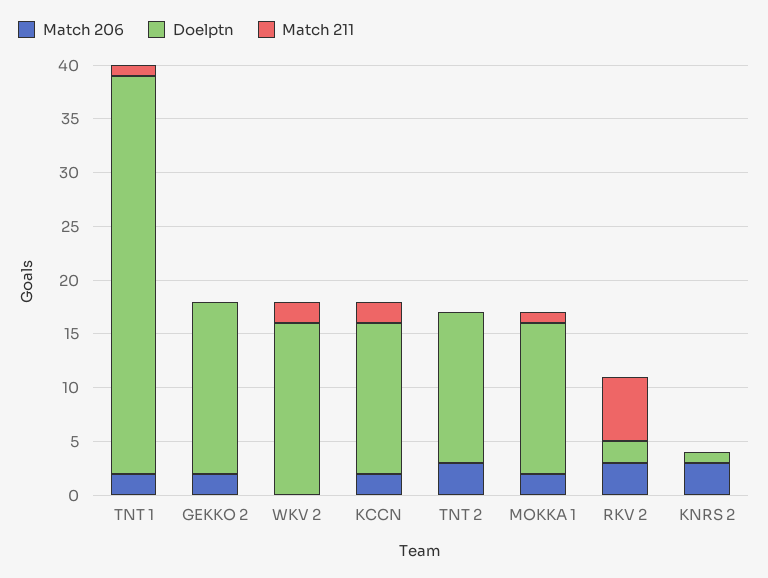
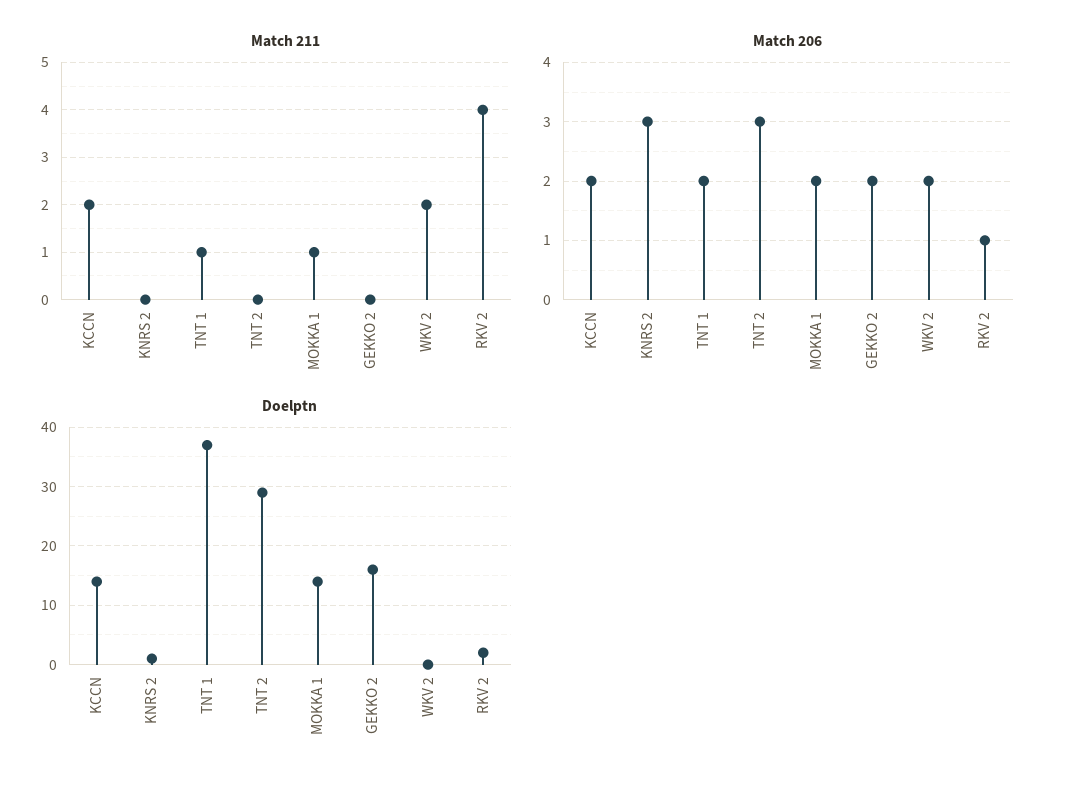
Match 206, WKV 2: 0 -> 2
Doelptn, WKV 2: 16 -> 0
Doelptn, TNT 2: 14 -> 30
Match 206, RKV 2: 3 -> 1
Match 211, RKV 2: 6 -> 4

